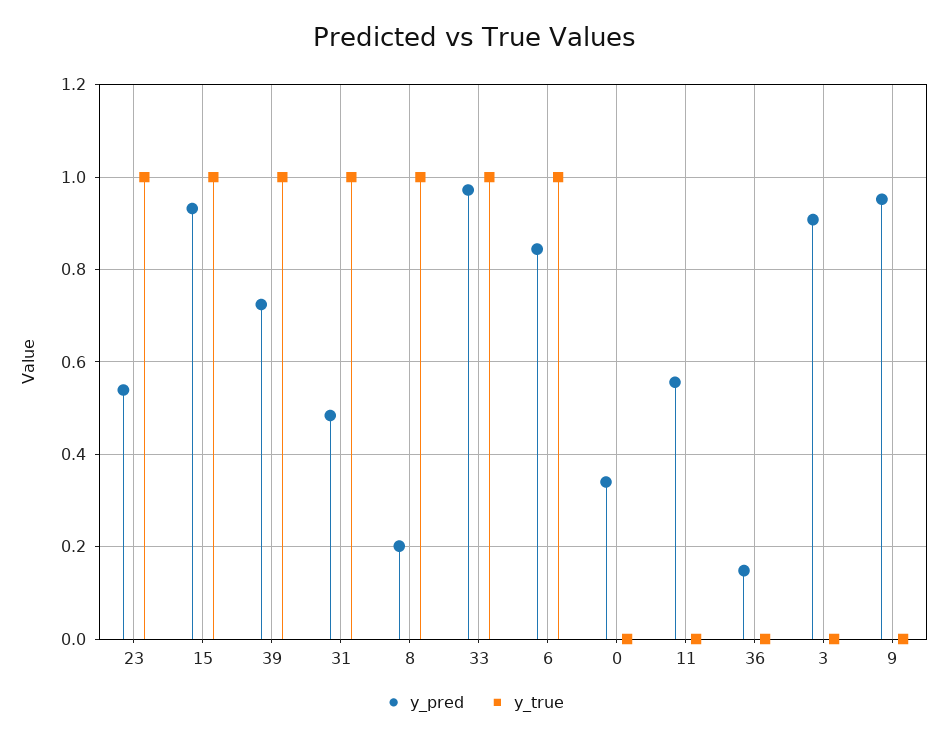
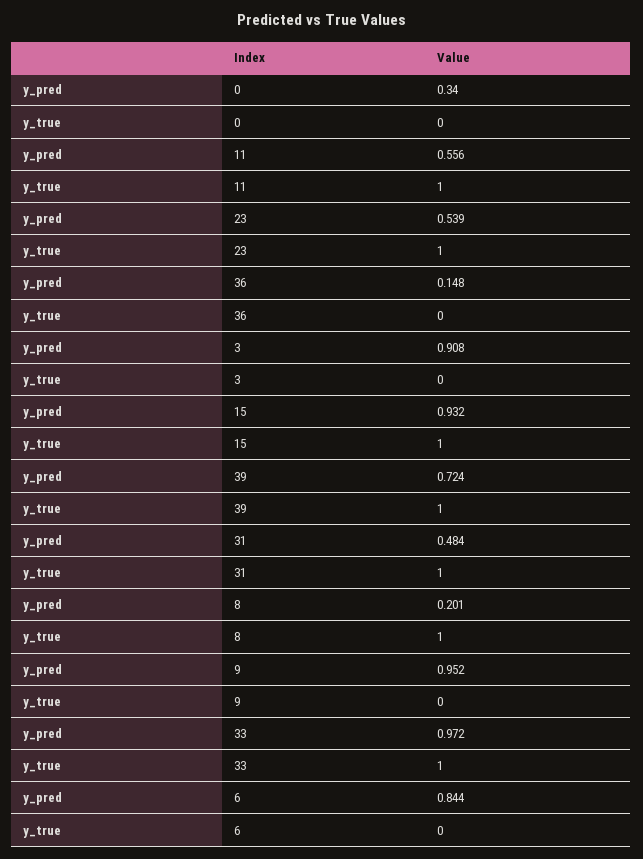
y_true, 6: 1 -> 0
y_true, 11: 0 -> 1

